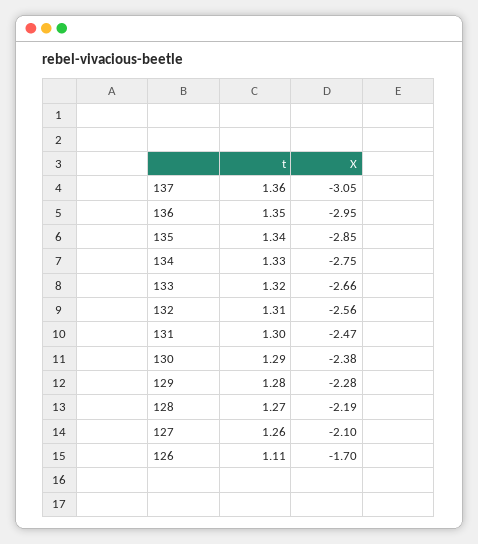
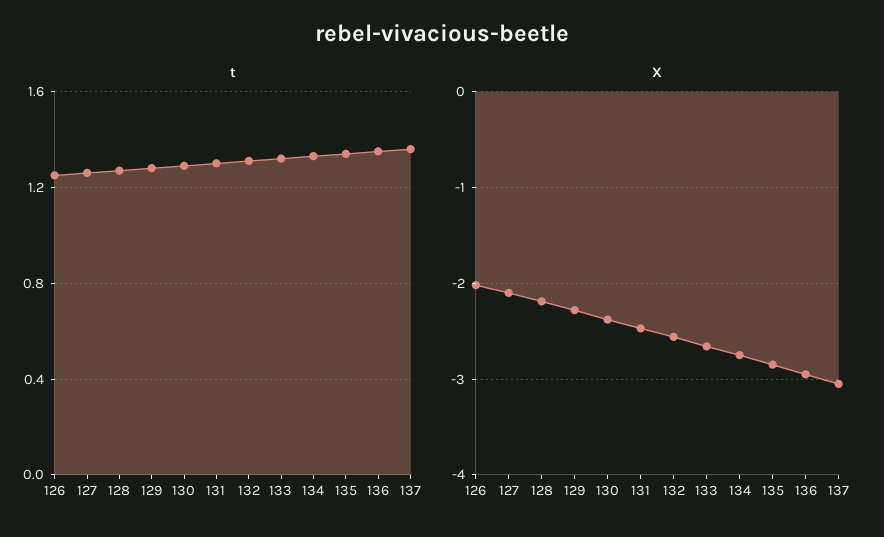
t, 126: 1.11 -> 1.25
X, 126: -1.7 -> -2

